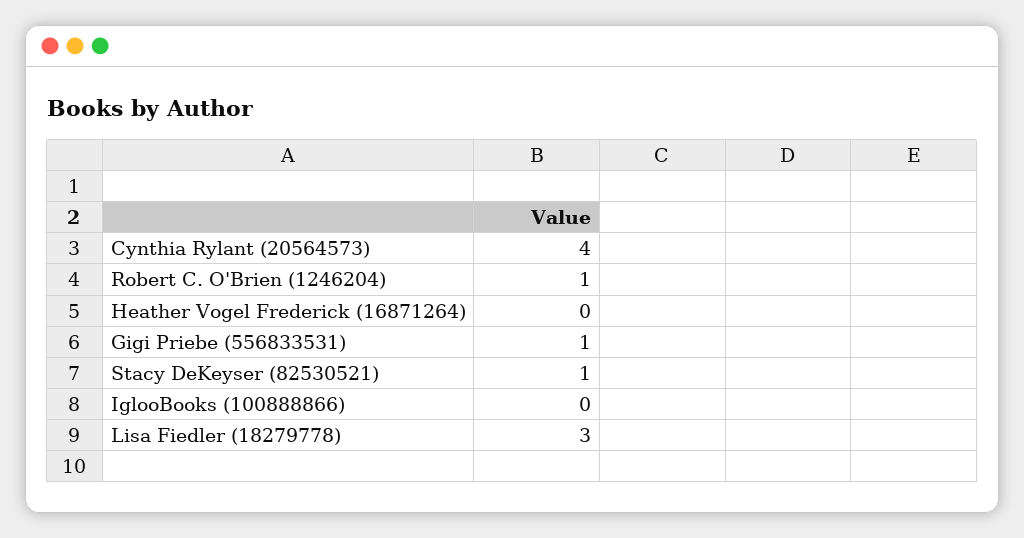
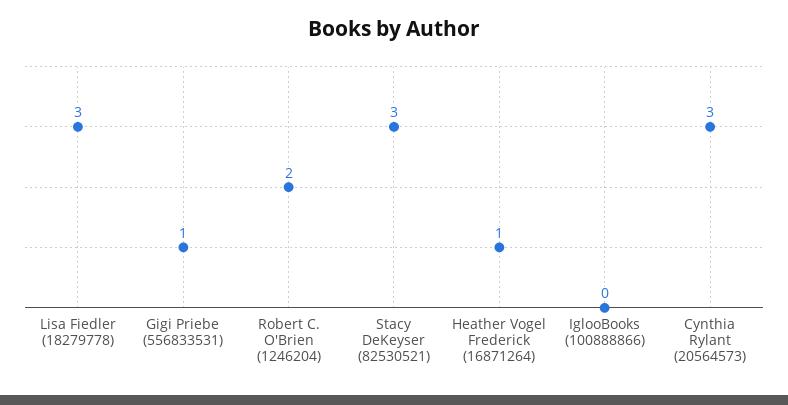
Cynthia Rylant (20564573): 4 -> 3
Robert C. O'Brien (1246204): 1 -> 2
Heather Vogel Frederick (16871264): 0 -> 1
Stacy DeKeyser (82530521): 1 -> 3

